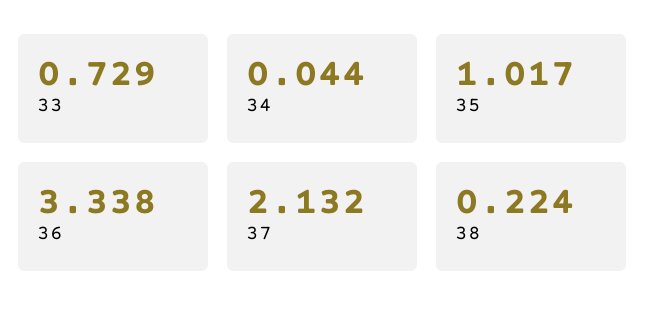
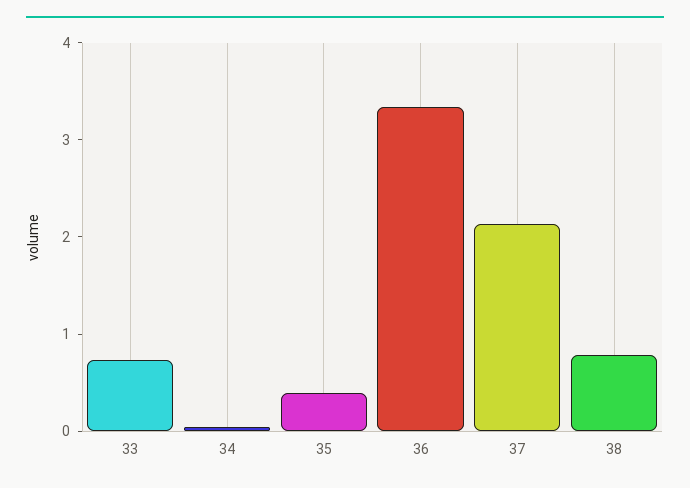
35: 1.017 -> 0.4
38: 0.224 -> 0.8

